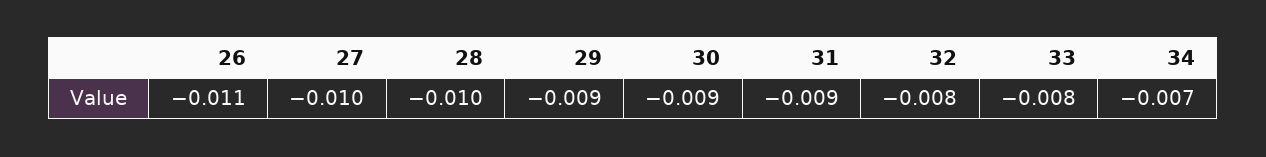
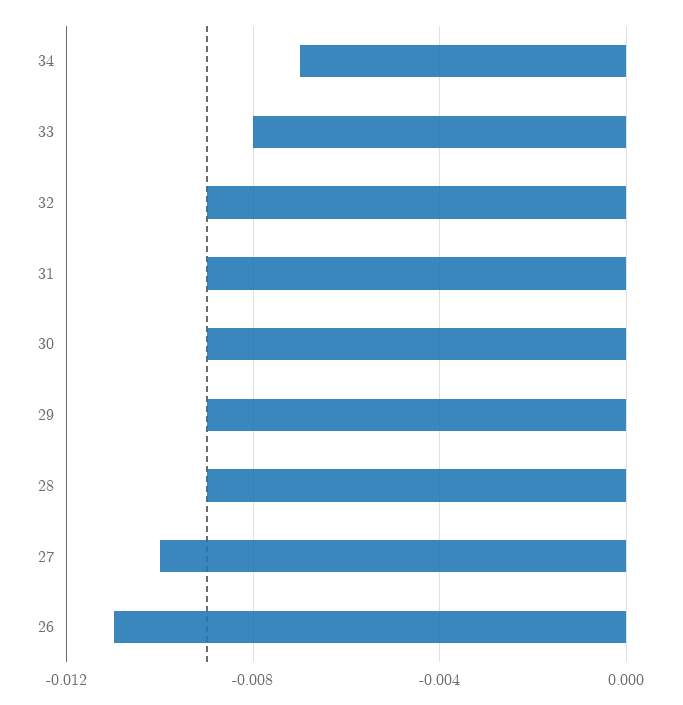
28: -0.01 -> -0.009
32: -0.008 -> -0.009

